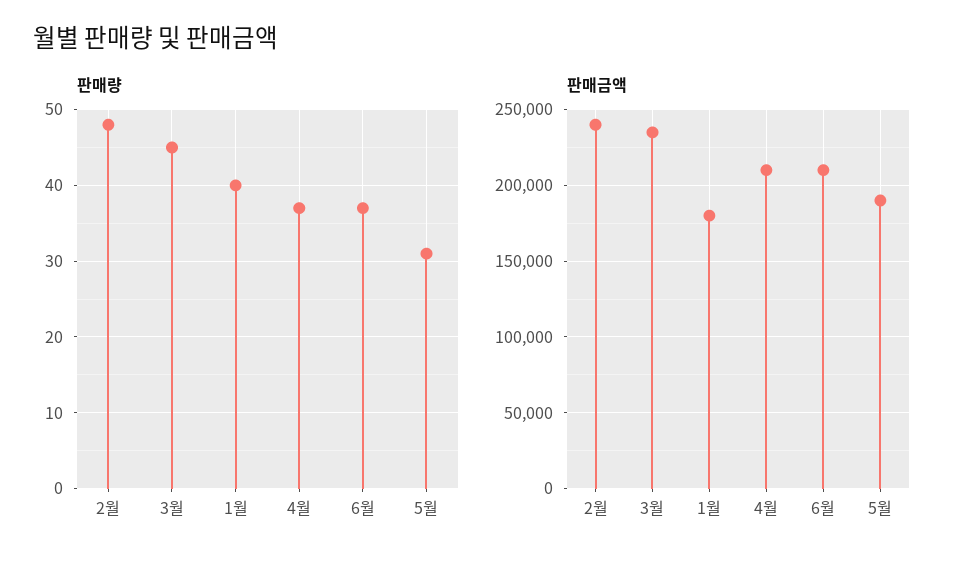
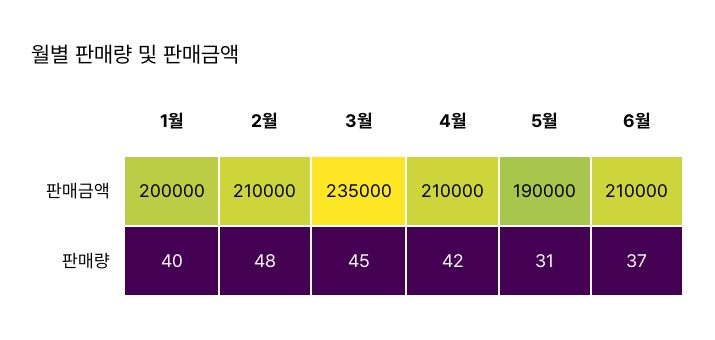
판매량, 4월: 37 -> 42
판매금액, 2월: 240000 -> 210000
판매금액, 1월: 180000 -> 200000

